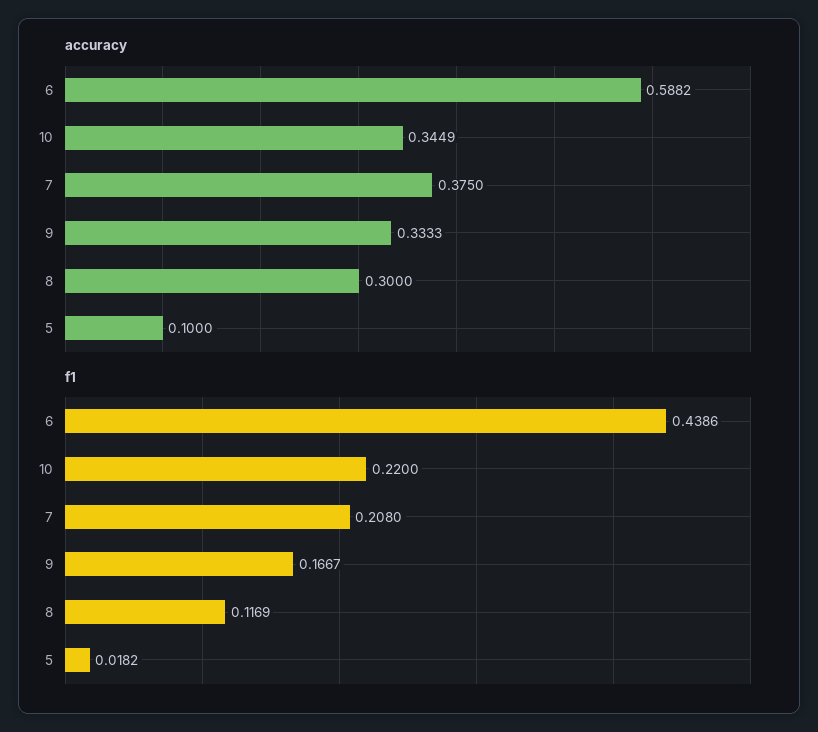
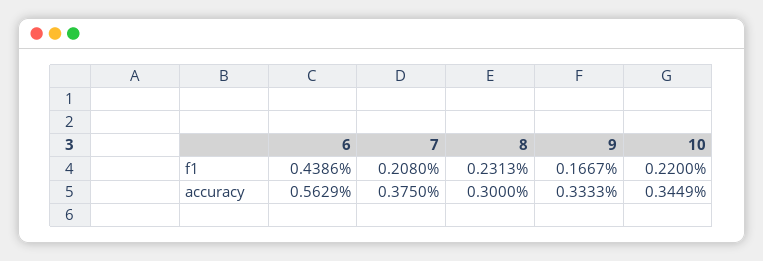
accuracy, 6: 0.5882 -> 0.5629
accuracy, 5: 0.1 -> none
f1, 8: 0.1169 -> 0.2313
f1, 5: 0.0182 -> none

